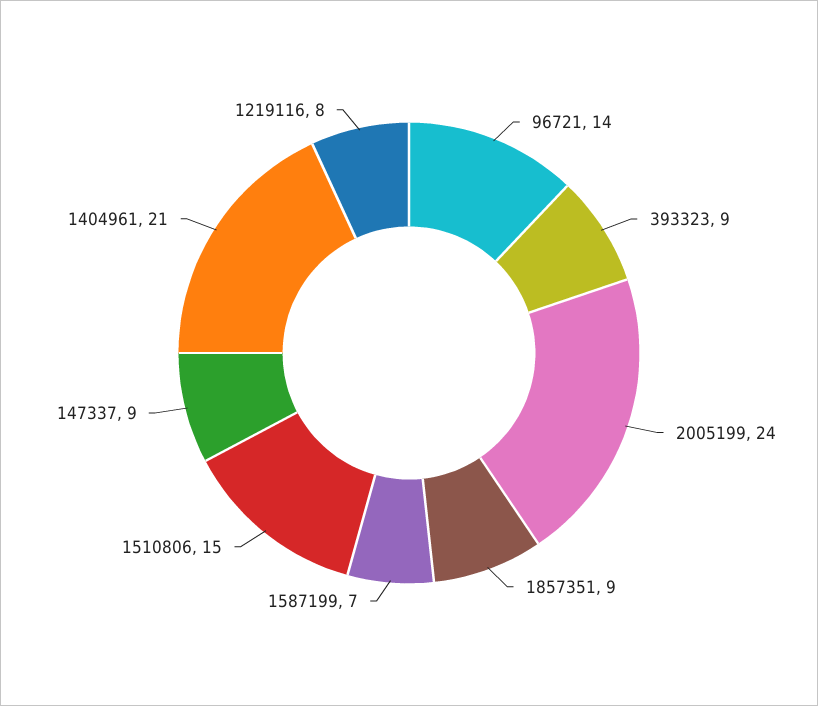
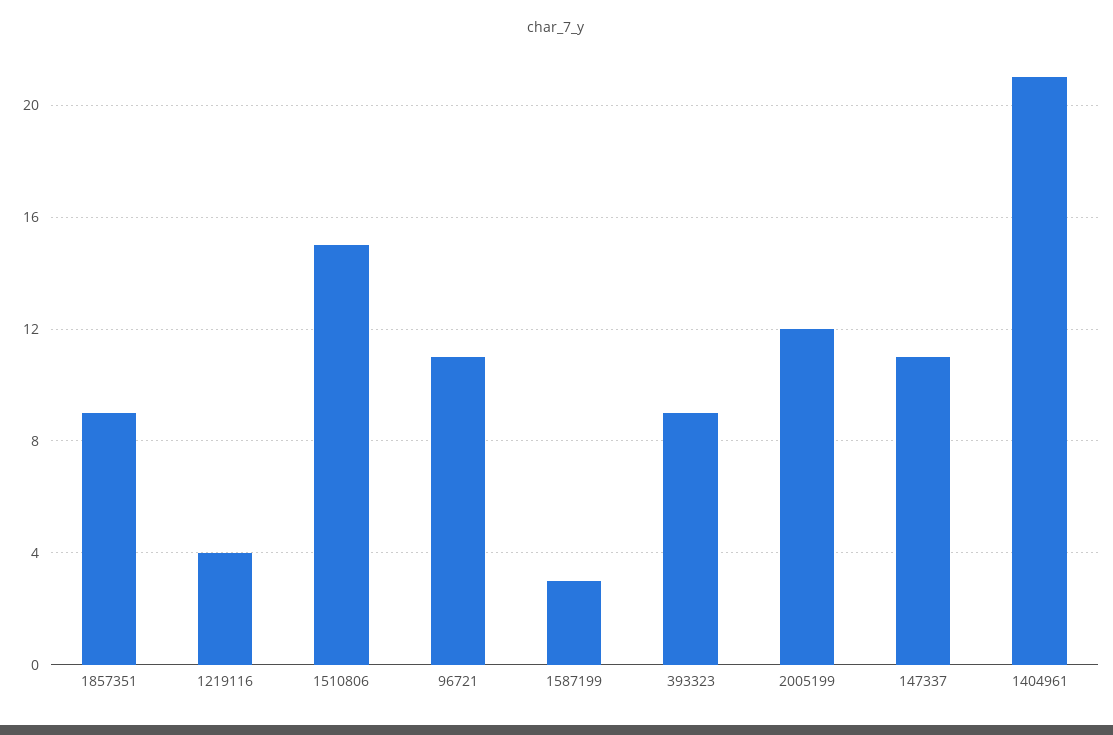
96721: 14 -> 11
2005199: 24 -> 12
1587199: 7 -> 3
147337: 9 -> 11
1219116: 8 -> 4

